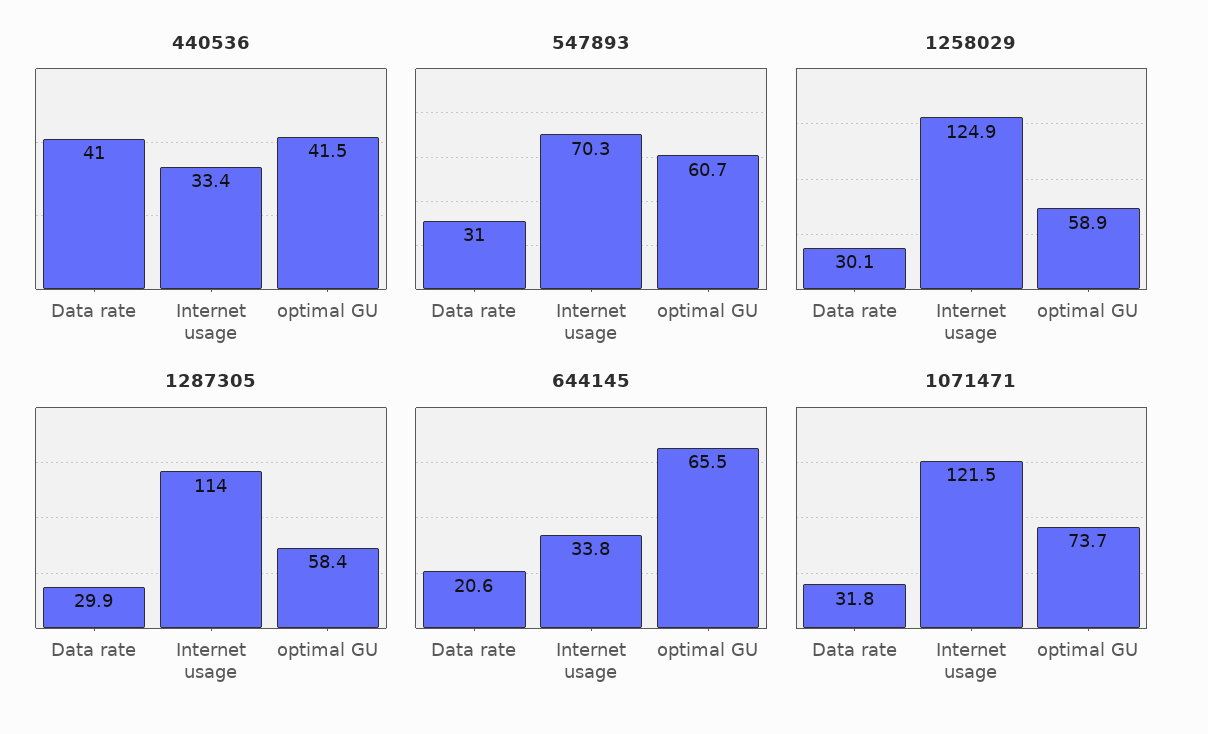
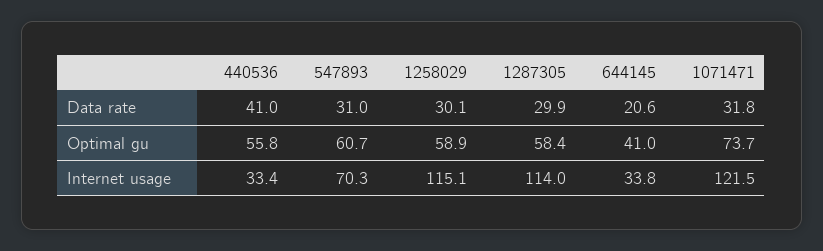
440536, optimal GU: 41.5 -> 55.8
1258029, Internet usage: 124.9 -> 115.1
644145, optimal GU: 65.5 -> 41

